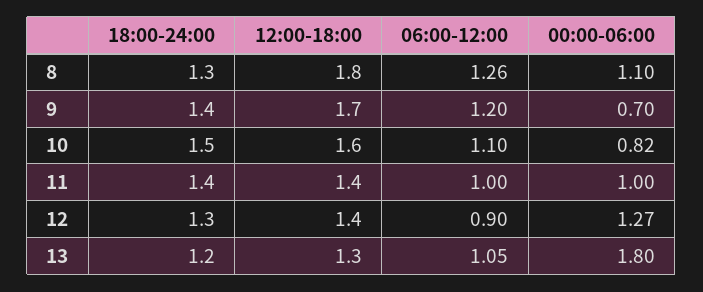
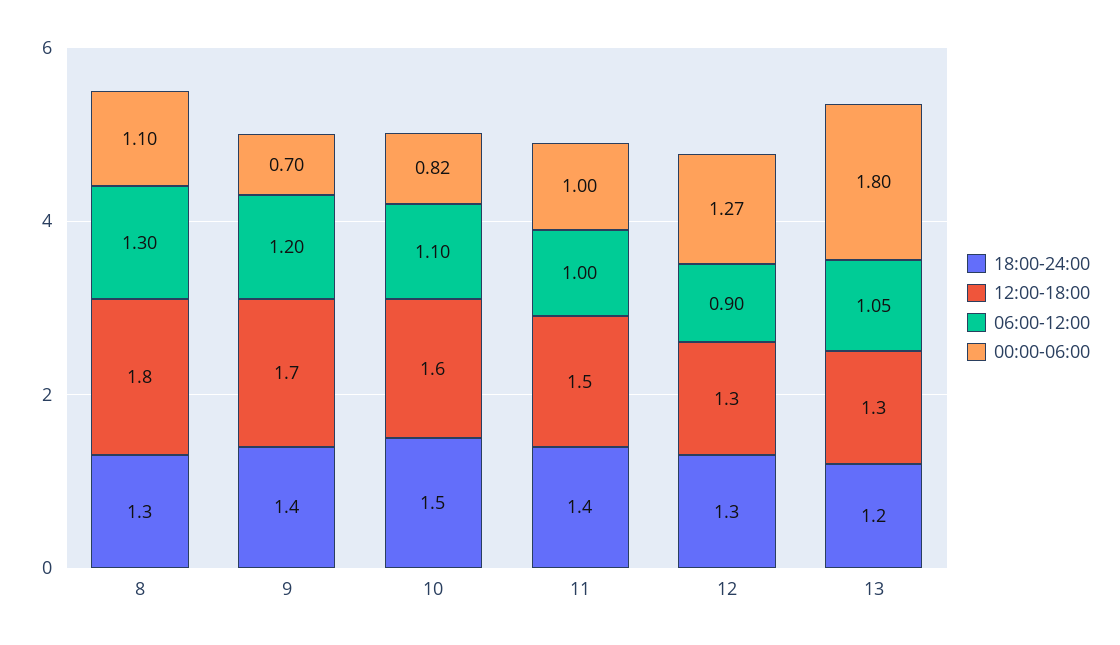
06:00-12:00, 8: 1.26 -> 1.3
12:00-18:00, 11: 1.4 -> 1.5
12:00-18:00, 12: 1.4 -> 1.3

